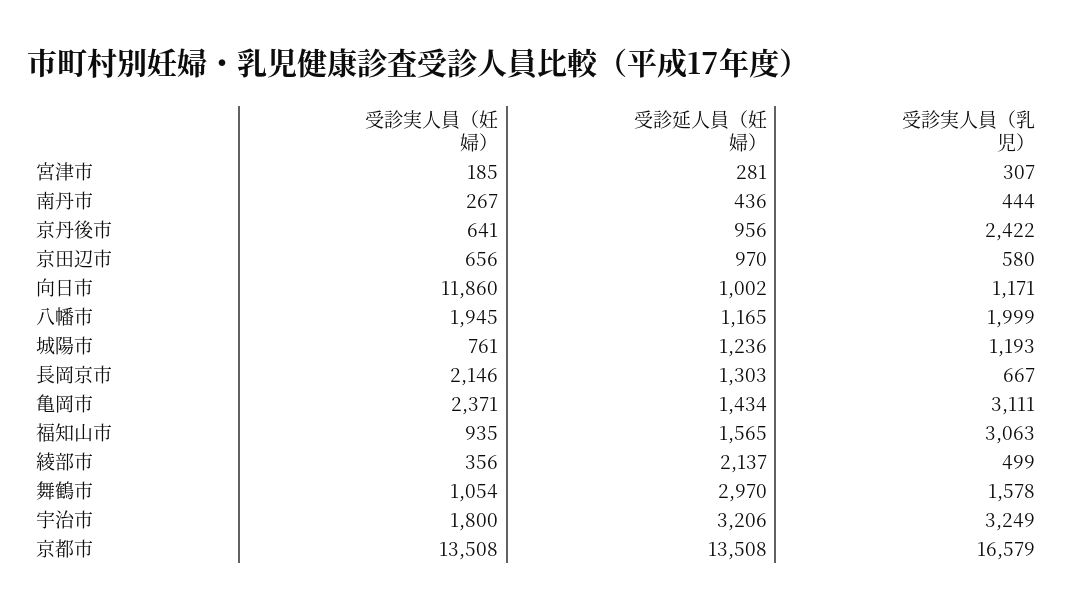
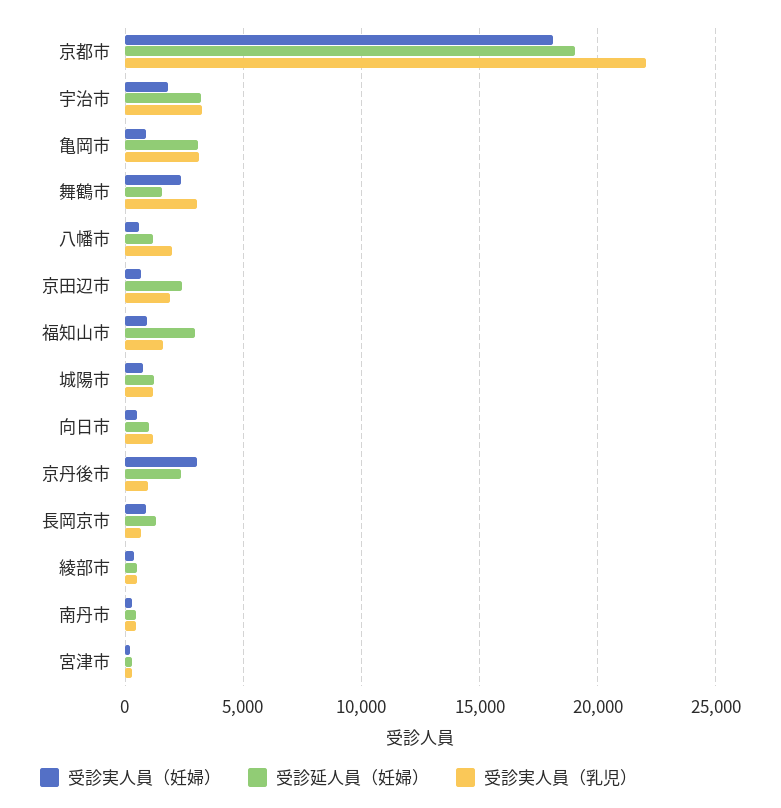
受診実人員（妊婦）, 京丹後市: 641 -> 3000
受診延人員（妊婦）, 京丹後市: 956 -> 2500
受診実人員（乳児）, 京丹後市: 2422 -> 1000
受診延人員（妊婦）, 京田辺市: 970 -> 2500
受診実人員（乳児）, 京田辺市: 580 -> 2000
受診実人員（妊婦）, 向日市: 11860 -> 500
受診実人員（妊婦）, 八幡市: 1945 -> 500
受診実人員（妊婦）, 長岡京市: 2146 -> 1000
受診実人員（妊婦）, 亀岡市: 2371 -> 1000
受診延人員（妊婦）, 亀岡市: 1434 -> 3000
受診延人員（妊婦）, 福知山市: 1565 -> 3000
受診実人員（乳児）, 福知山市: 3063 -> 1500
受診延人員（妊婦）, 綾部市: 2137 -> 500
受診実人員（妊婦）, 舞鶴市: 1054 -> 2500
受診延人員（妊婦）, 舞鶴市: 2970 -> 1500
受診実人員（乳児）, 舞鶴市: 1578 -> 3000
受診実人員（妊婦）, 京都市: 13508 -> 18000
受診延人員（妊婦）, 京都市: 13508 -> 19000
受診実人員（乳児）, 京都市: 16579 -> 22000

